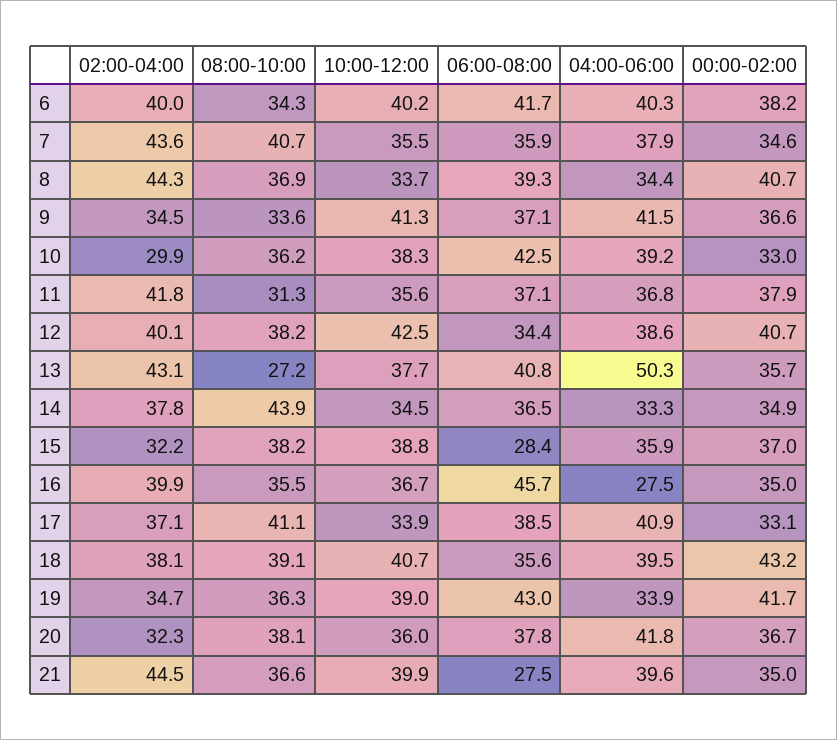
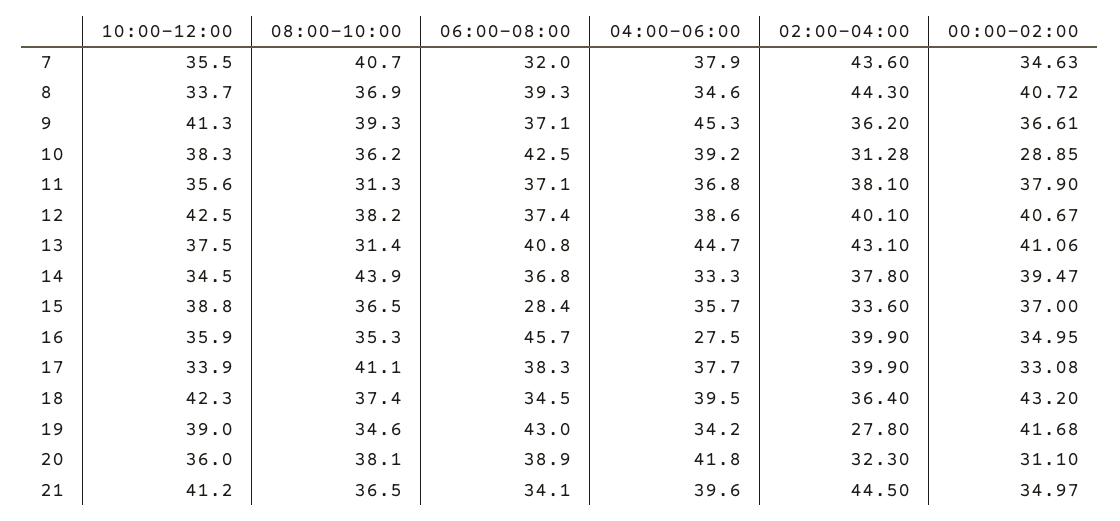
02:00-04:00, 6: 40 -> none
08:00-10:00, 6: 34.3 -> none
10:00-12:00, 6: 40.2 -> none
06:00-08:00, 6: 41.7 -> none
04:00-06:00, 6: 40.3 -> none
00:00-02:00, 6: 38.2 -> none
06:00-08:00, 7: 35.9 -> 32
04:00-06:00, 8: 34.4 -> 34.6
02:00-04:00, 9: 34.5 -> 36.2
08:00-10:00, 9: 33.6 -> 39.3
04:00-06:00, 9: 41.5 -> 45.3
02:00-04:00, 10: 29.9 -> 31.28
00:00-02:00, 10: 33 -> 28.85
02:00-04:00, 11: 41.8 -> 38.1
06:00-08:00, 12: 34.4 -> 37.4
08:00-10:00, 13: 27.2 -> 31.4
10:00-12:00, 13: 37.7 -> 37.5
04:00-06:00, 13: 50.3 -> 44.7
00:00-02:00, 13: 35.7 -> 41.06
06:00-08:00, 14: 36.5 -> 36.8
00:00-02:00, 14: 34.9 -> 39.47
02:00-04:00, 15: 32.2 -> 33.6
08:00-10:00, 15: 38.2 -> 36.5
04:00-06:00, 15: 35.9 -> 35.7
08:00-10:00, 16: 35.5 -> 35.3
10:00-12:00, 16: 36.7 -> 35.9
02:00-04:00, 17: 37.1 -> 39.9
06:00-08:00, 17: 38.5 -> 38.3
04:00-06:00, 17: 40.9 -> 37.7
02:00-04:00, 18: 38.1 -> 36.4
08:00-10:00, 18: 39.1 -> 37.4
10:00-12:00, 18: 40.7 -> 42.3
06:00-08:00, 18: 35.6 -> 34.5
02:00-04:00, 19: 34.7 -> 27.8
08:00-10:00, 19: 36.3 -> 34.6
04:00-06:00, 19: 33.9 -> 34.2
06:00-08:00, 20: 37.8 -> 38.9
00:00-02:00, 20: 36.7 -> 31.1
08:00-10:00, 21: 36.6 -> 36.5
10:00-12:00, 21: 39.9 -> 41.2
06:00-08:00, 21: 27.5 -> 34.1

